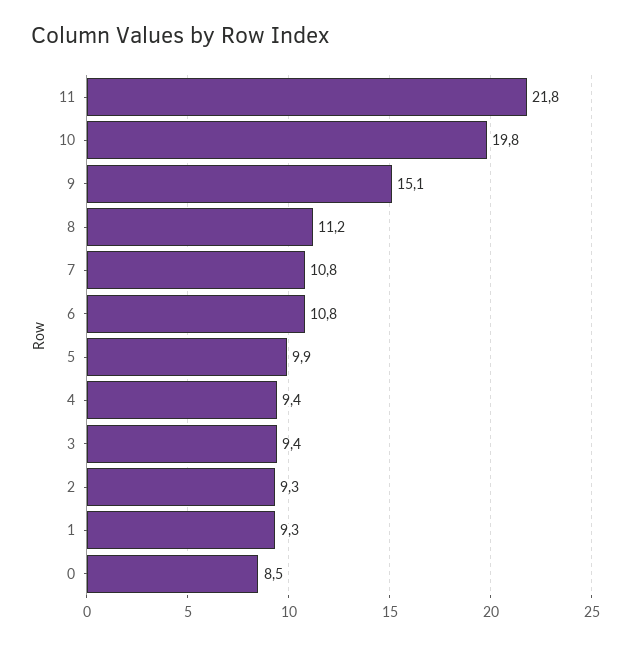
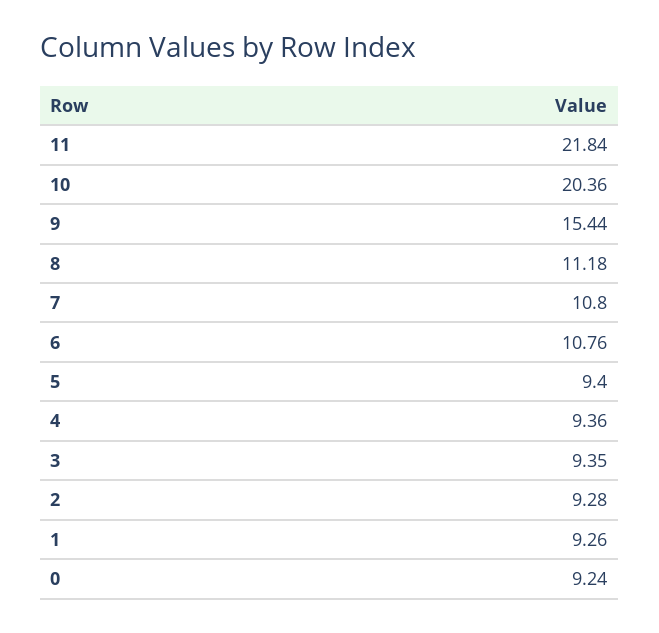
10: 19.8 -> 20.36
9: 15.1 -> 15.44
5: 9.9 -> 9.4
0: 8.5 -> 9.24

